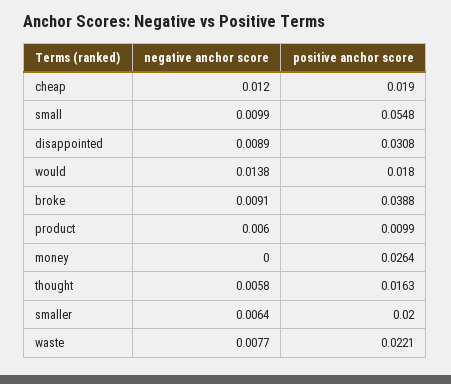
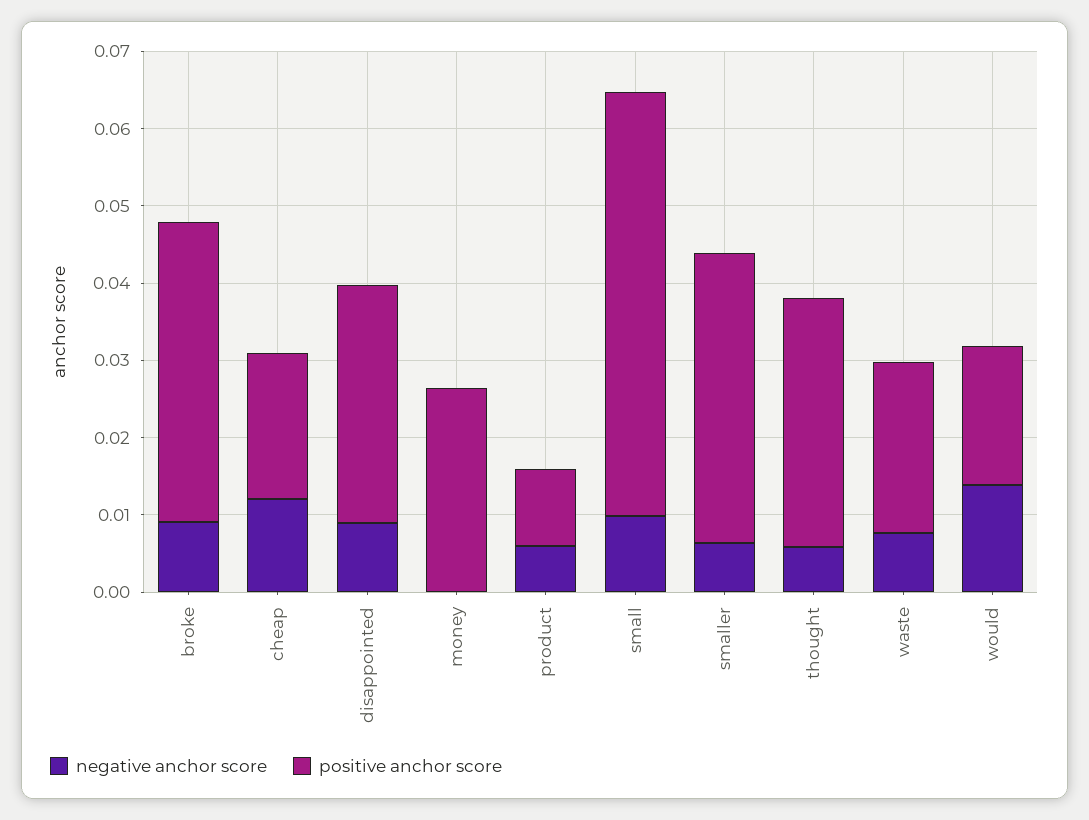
positive anchor score, thought: 0.0163 -> 0.032
positive anchor score, smaller: 0.02 -> 0.038

